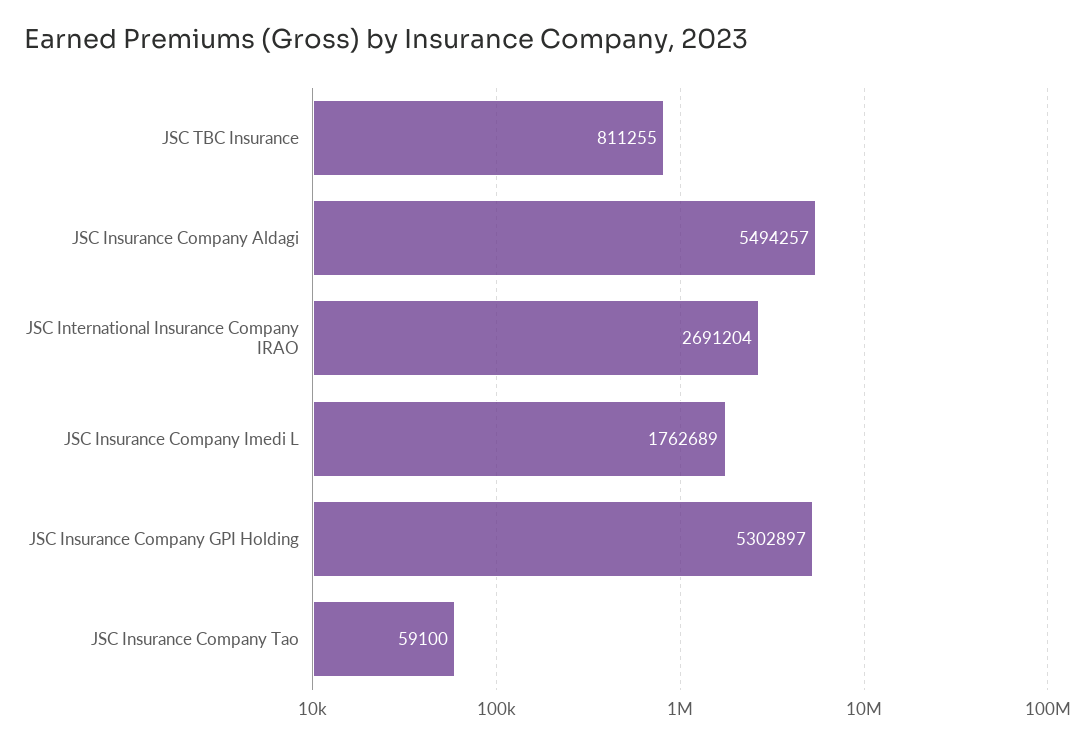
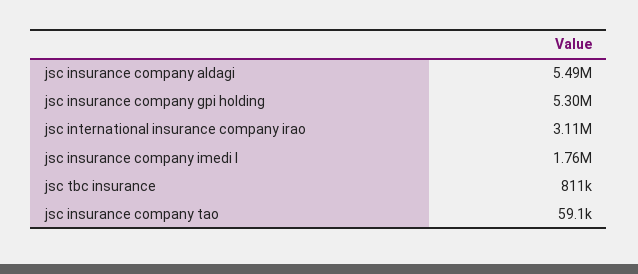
JSC International Insurance Company IRAO: 2691204 -> 3110000

